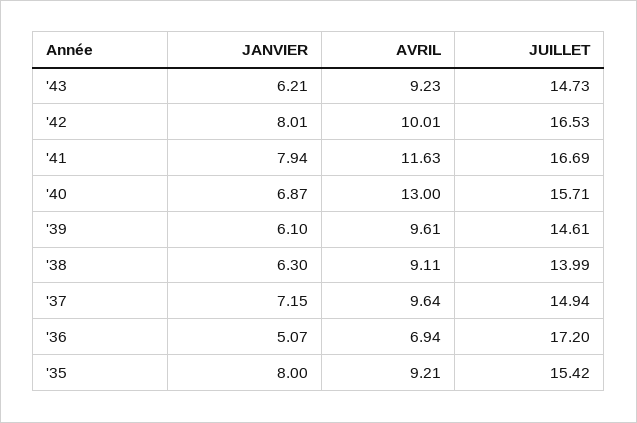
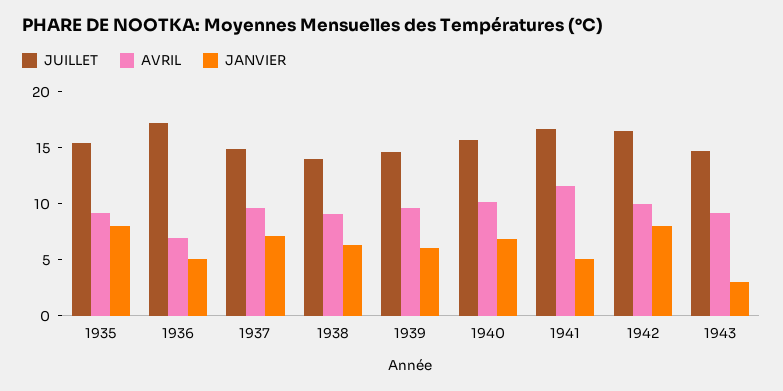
JANVIER, '43: 6.21 -> 3
JANVIER, '41: 7.94 -> 5
AVRIL, '40: 13 -> 10

